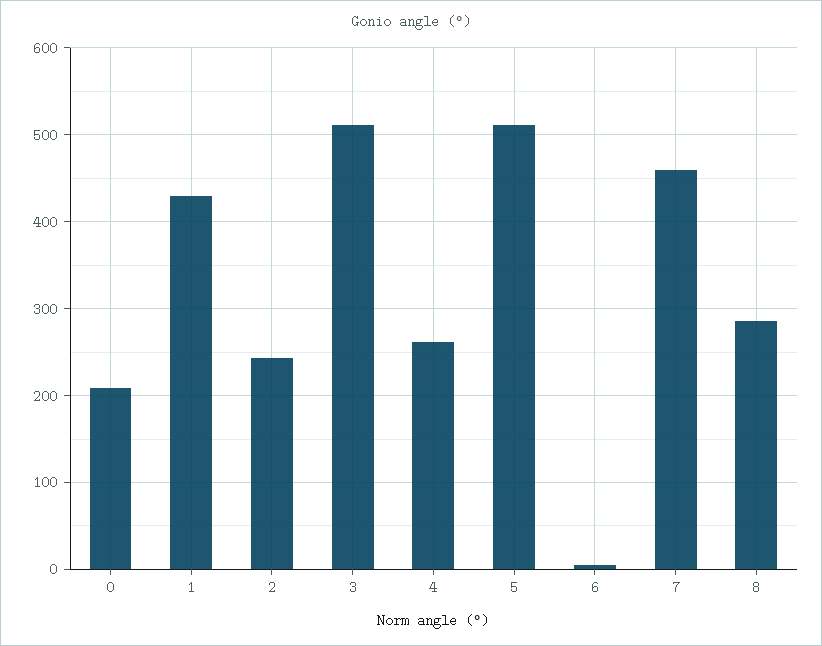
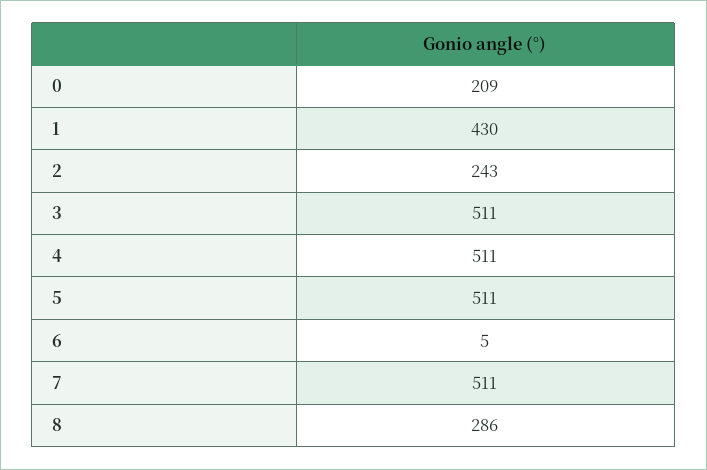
4: 260 -> 511
7: 460 -> 511

